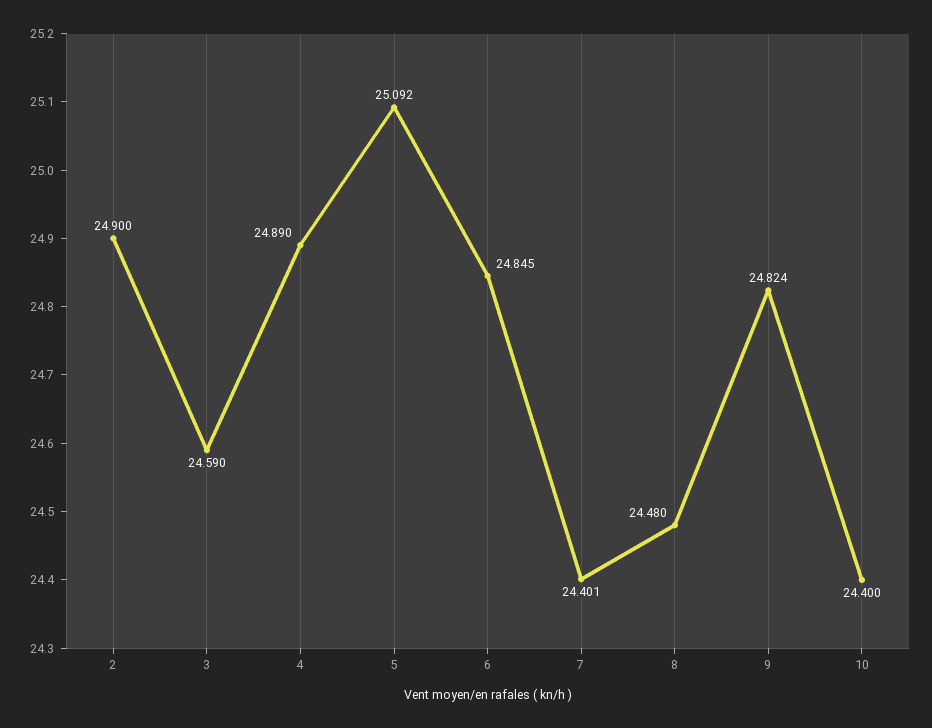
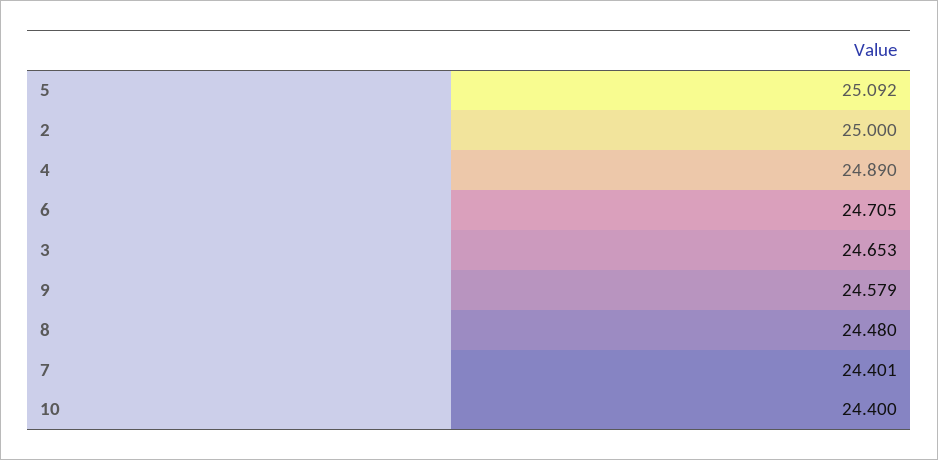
2: 24.9 -> 25
3: 24.59 -> 24.653
6: 24.845 -> 24.705
9: 24.824 -> 24.579

